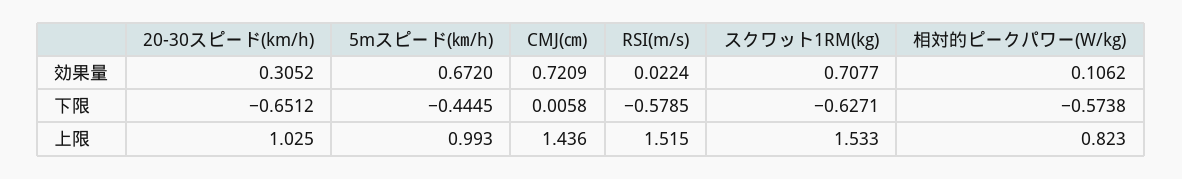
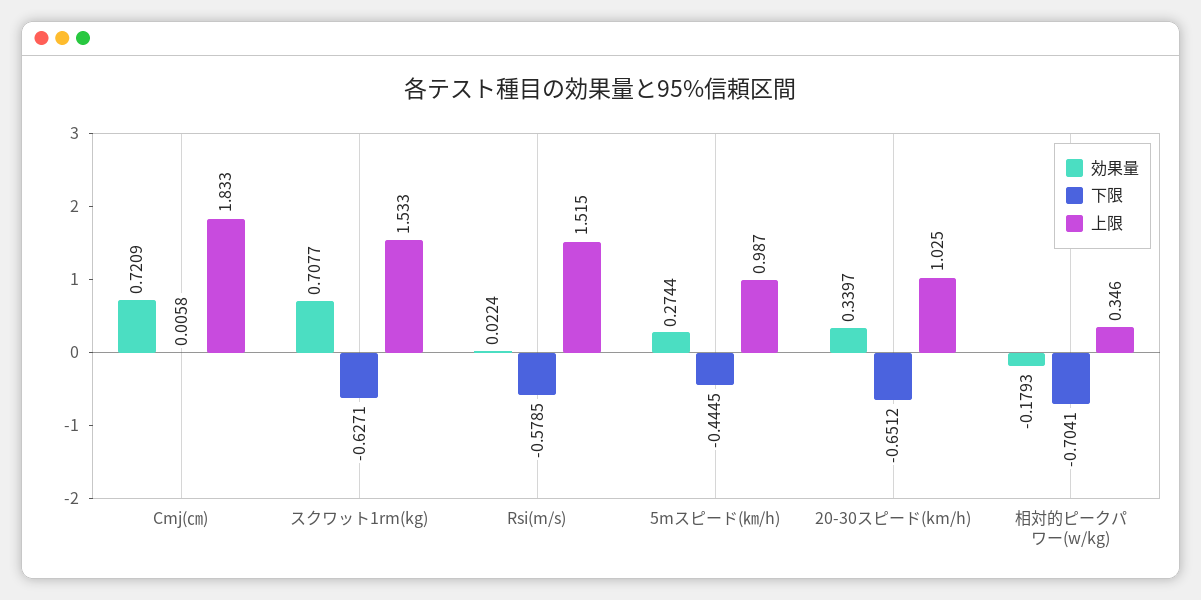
効果量, 20-30スピード(km/h): 0.3052 -> 0.3397
効果量, 5mスピード(㎞/h): 0.672 -> 0.2744
効果量, 相対的ピークパワー(W/kg): 0.1062 -> -0.1793
下限, 相対的ピークパワー(W/kg): -0.5738 -> -0.7041
上限, 5mスピード(㎞/h): 0.993 -> 0.987
上限, CMJ(㎝): 1.436 -> 1.833
上限, 相対的ピークパワー(W/kg): 0.823 -> 0.346

